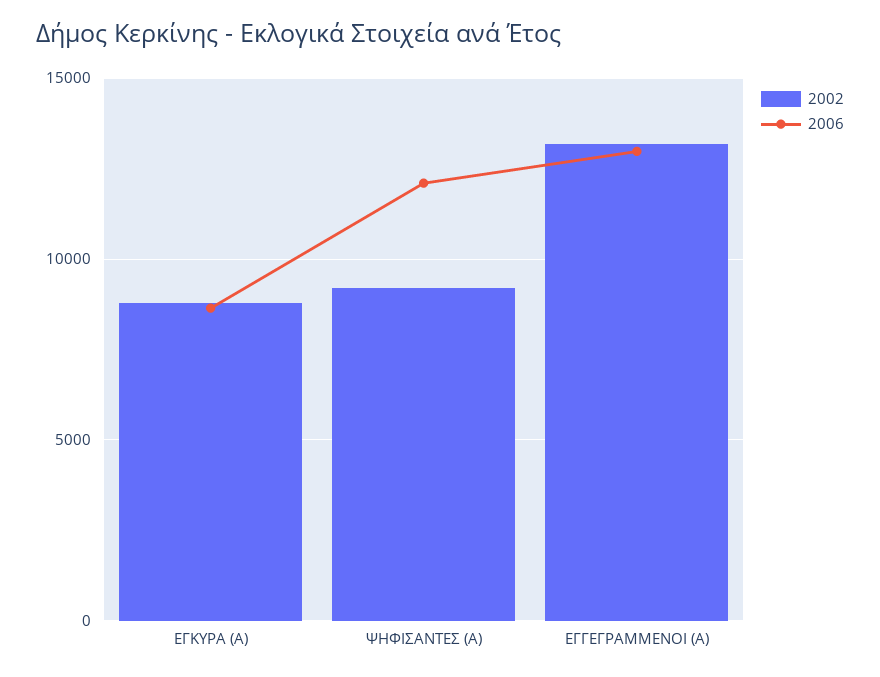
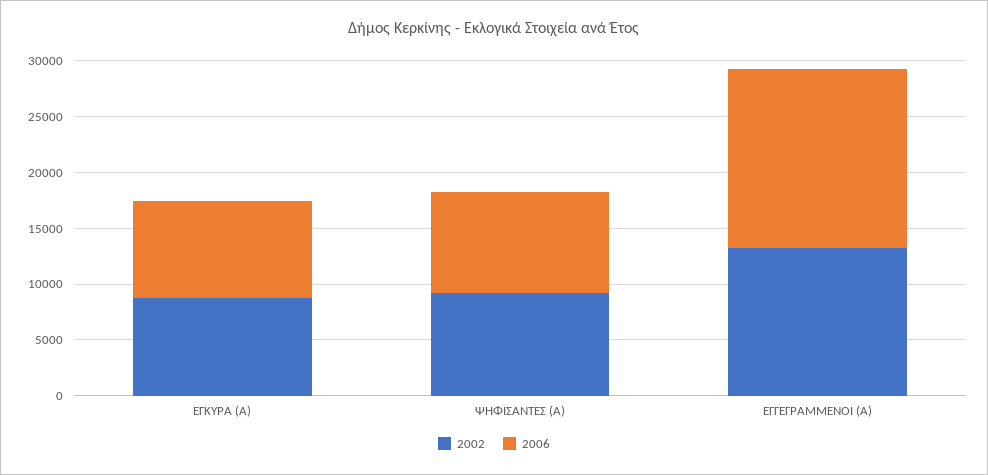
2006, ΨΗΦΙΣΑΝΤΕΣ (Α): 12000 -> 9000
2006, ΕΓΓΕΓΡΑΜΜΕΝΟΙ (Α): 13000 -> 16000

